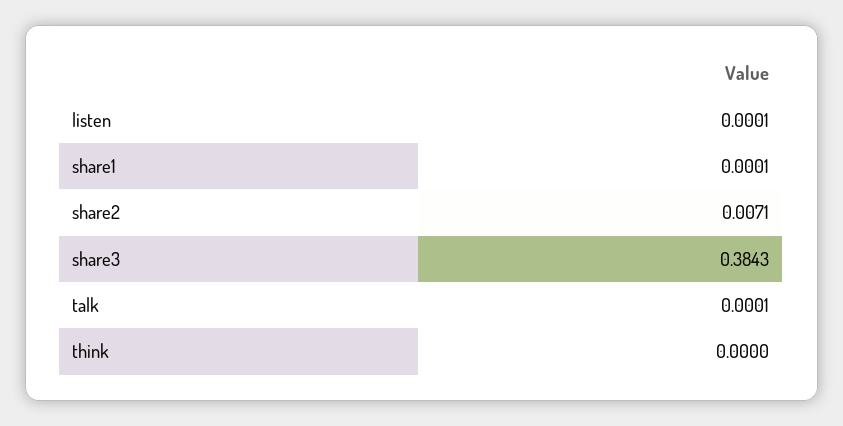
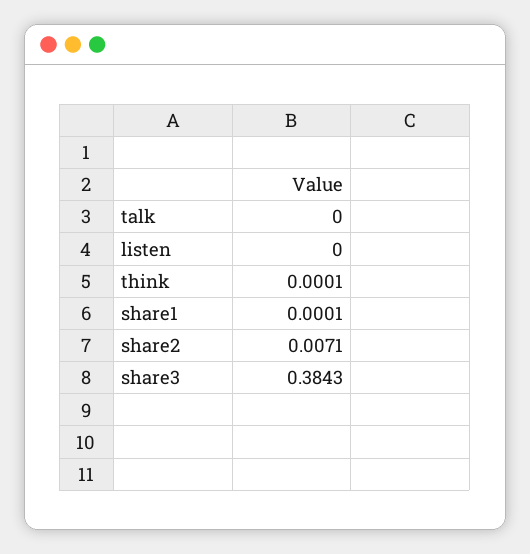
listen: 0.0001 -> 0
talk: 0.0001 -> 0
think: 0 -> 0.0001

